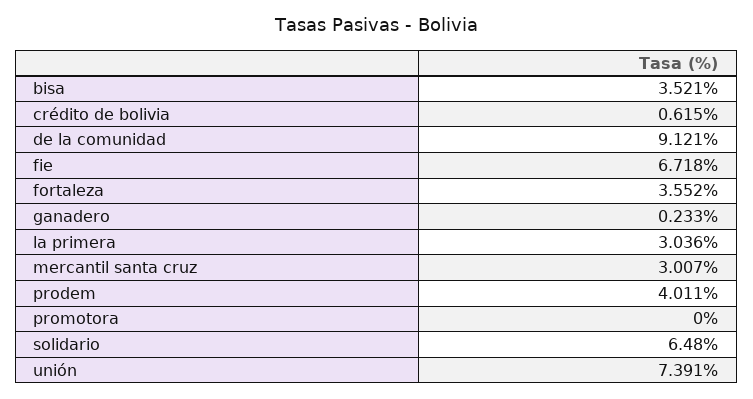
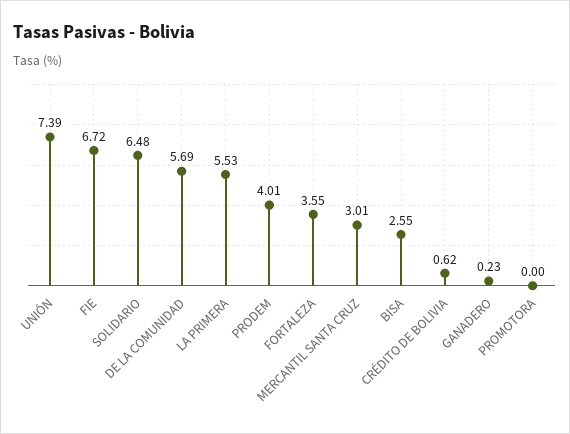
bisa: 3.521 -> 2.55
de la comunidad: 9.121 -> 5.69
la primera: 3.036 -> 5.53

